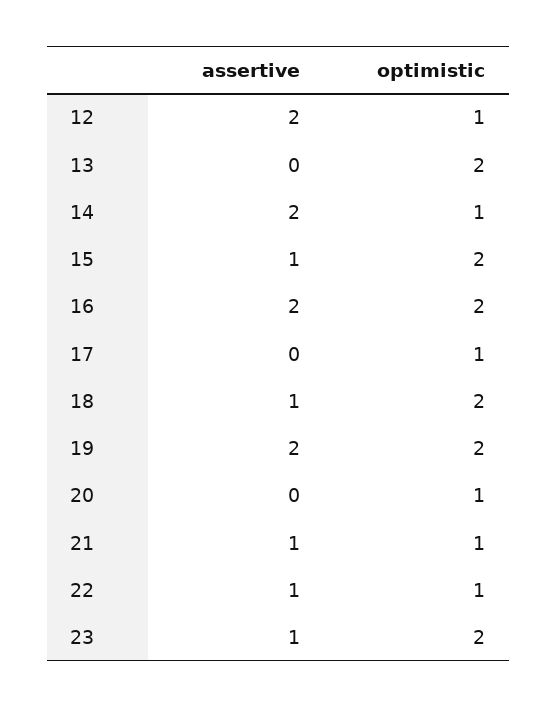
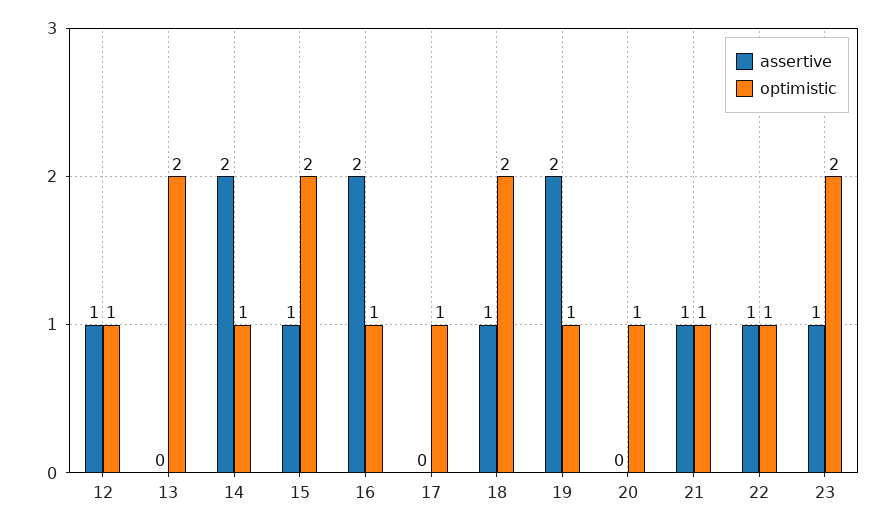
assertive, 12: 2 -> 1
optimistic, 16: 2 -> 1
optimistic, 19: 2 -> 1

